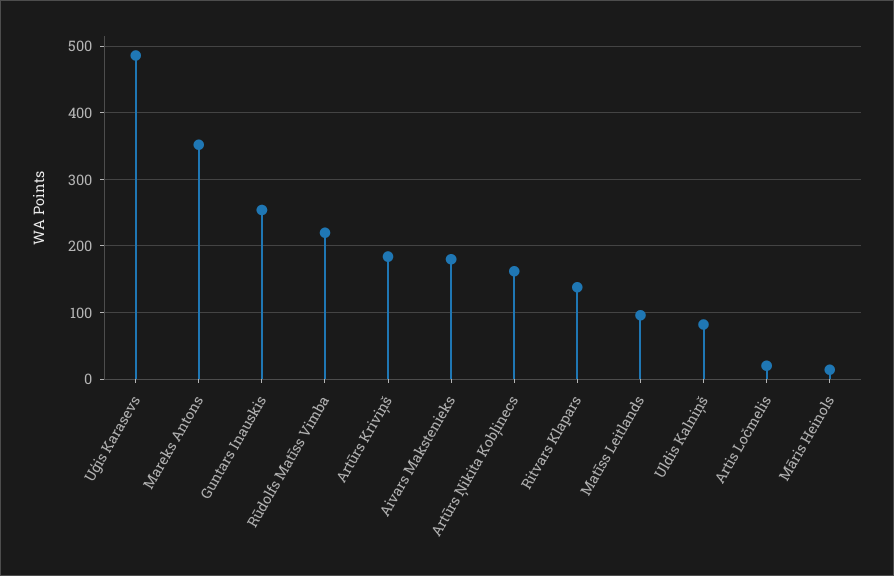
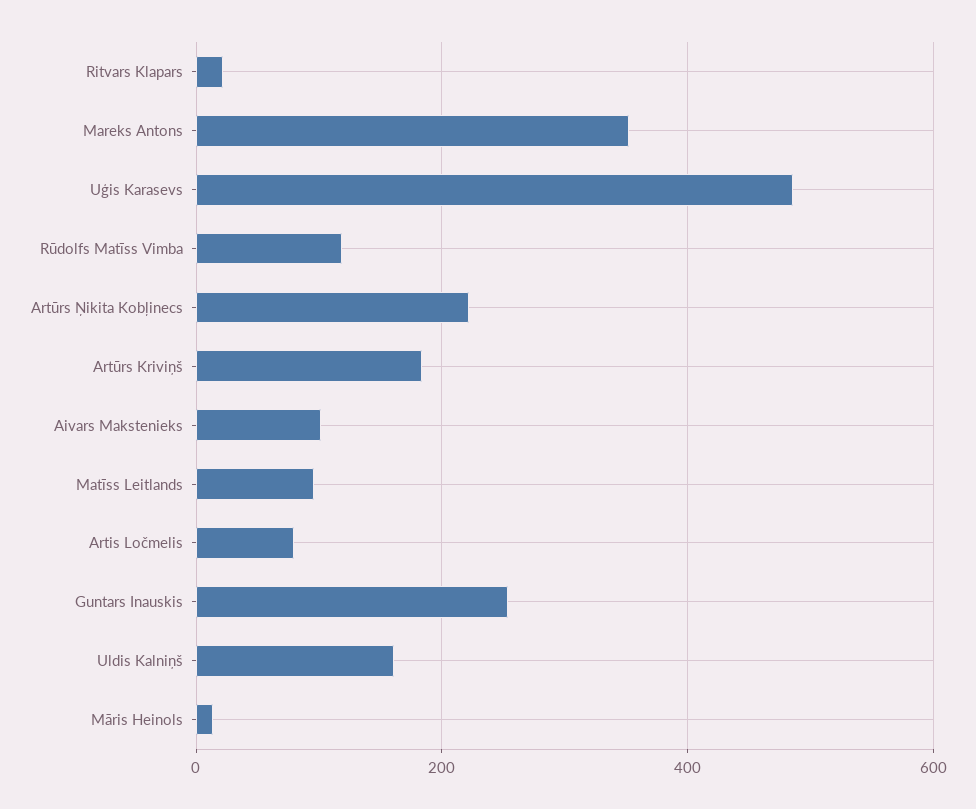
Rūdolfs Matīss Vimba: 220 -> 120
Aivars Makstenieks: 180 -> 100
Artūrs Ņikita Kobļinecs: 160 -> 220
Ritvars Klapars: 140 -> 20
Uldis Kalniņš: 80 -> 160
Artis Ločmelis: 20 -> 80

